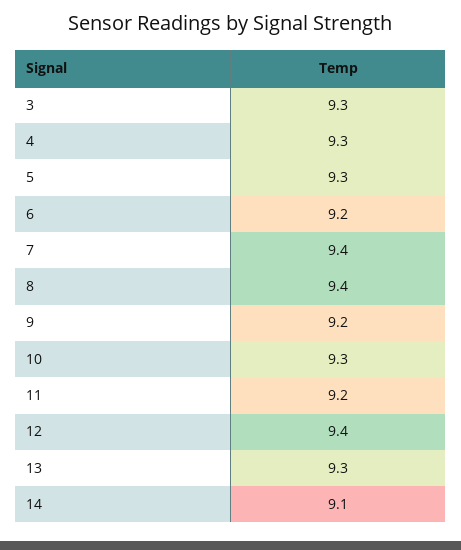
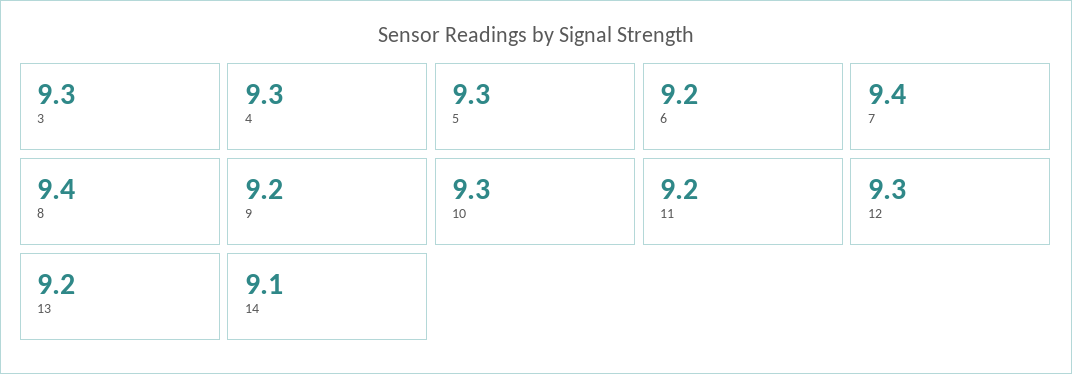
12: 9.4 -> 9.3
13: 9.3 -> 9.2

